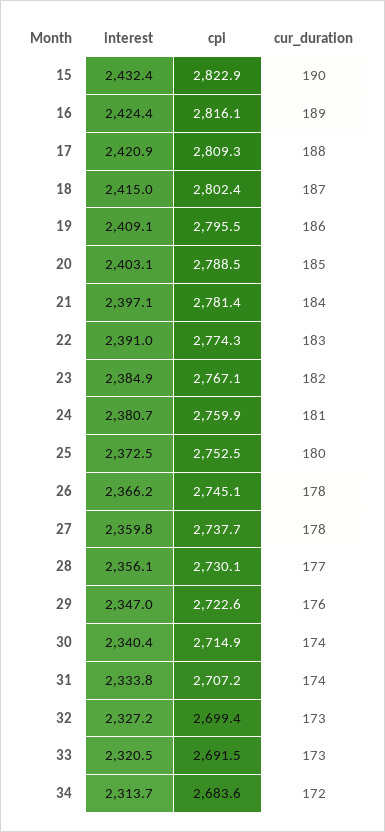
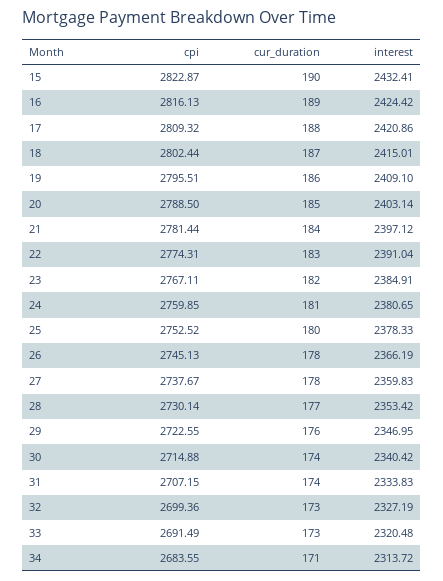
interest, 25: 2372.5 -> 2378.33
interest, 28: 2356.1 -> 2353.42
cur_duration, 34: 172 -> 171

